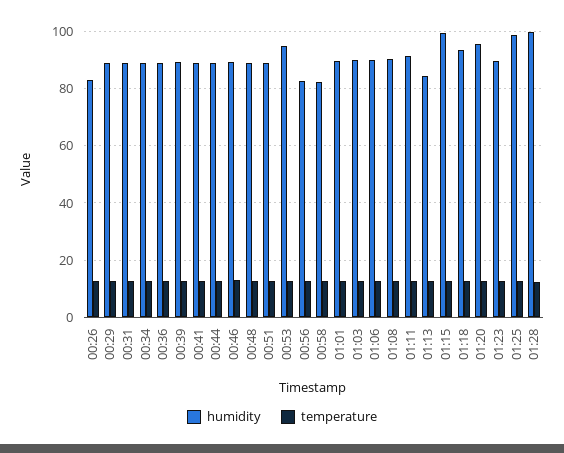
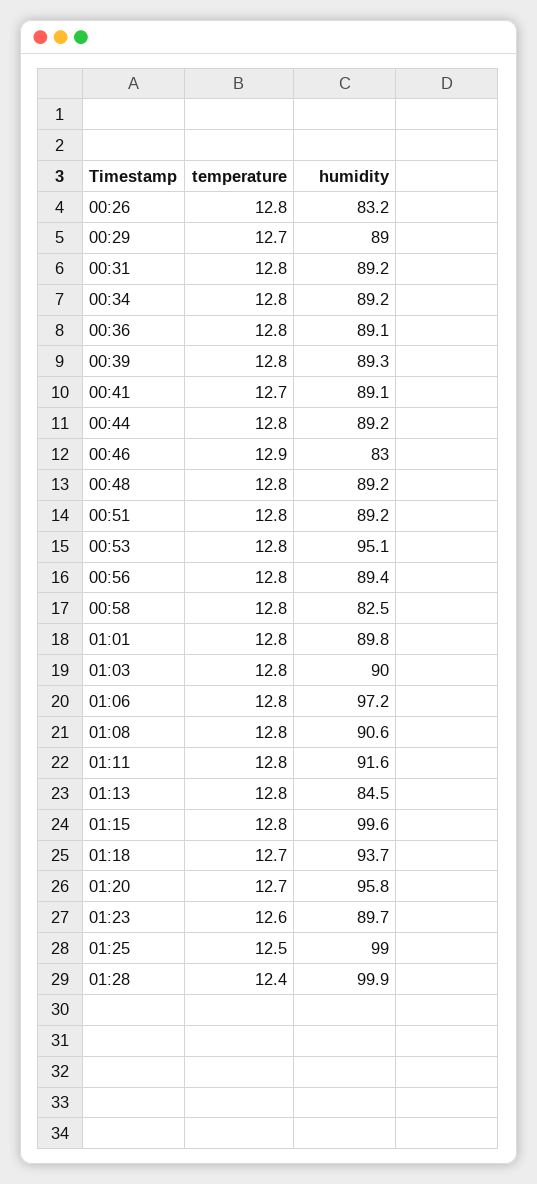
humidity, 00:46: 90 -> 83
humidity, 00:56: 82.5 -> 89.4
humidity, 01:06: 90 -> 97.2

